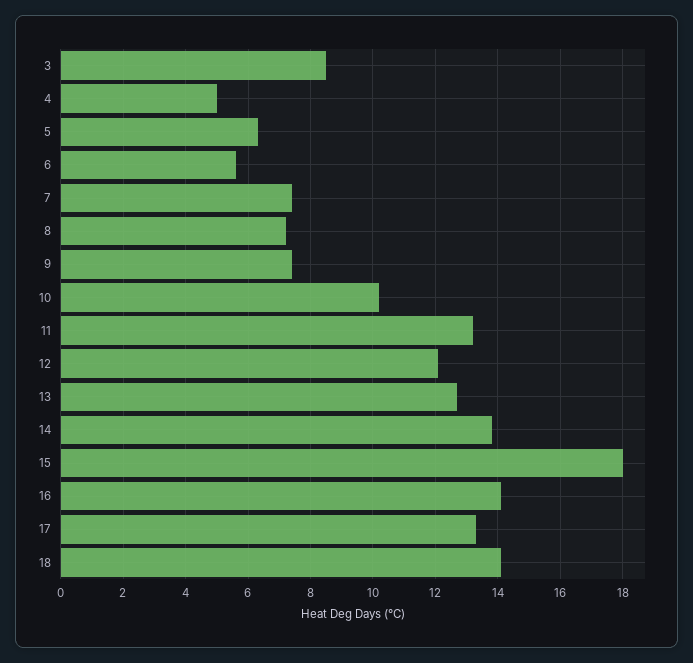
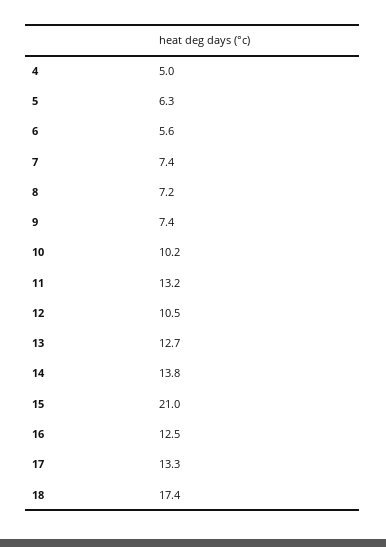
3: 8.5 -> none
12: 12 -> 10.5
15: 18 -> 21
16: 14 -> 12.5
18: 14 -> 17.4

